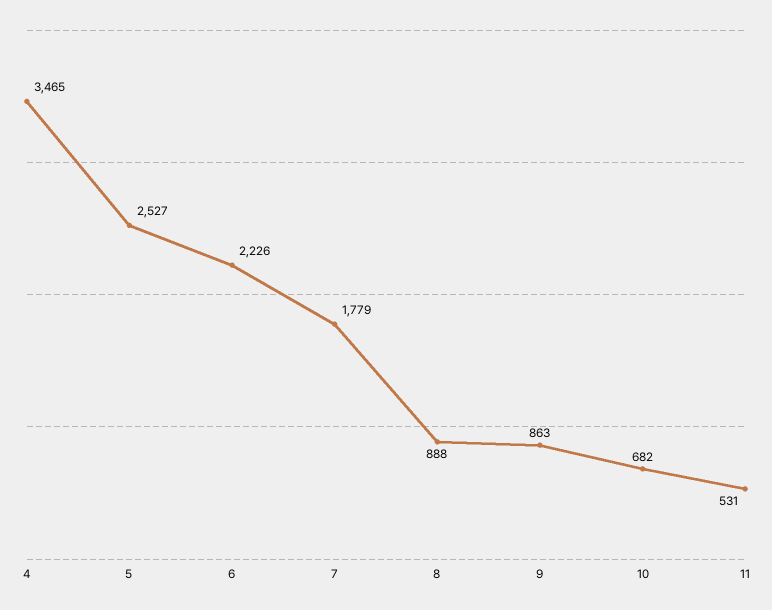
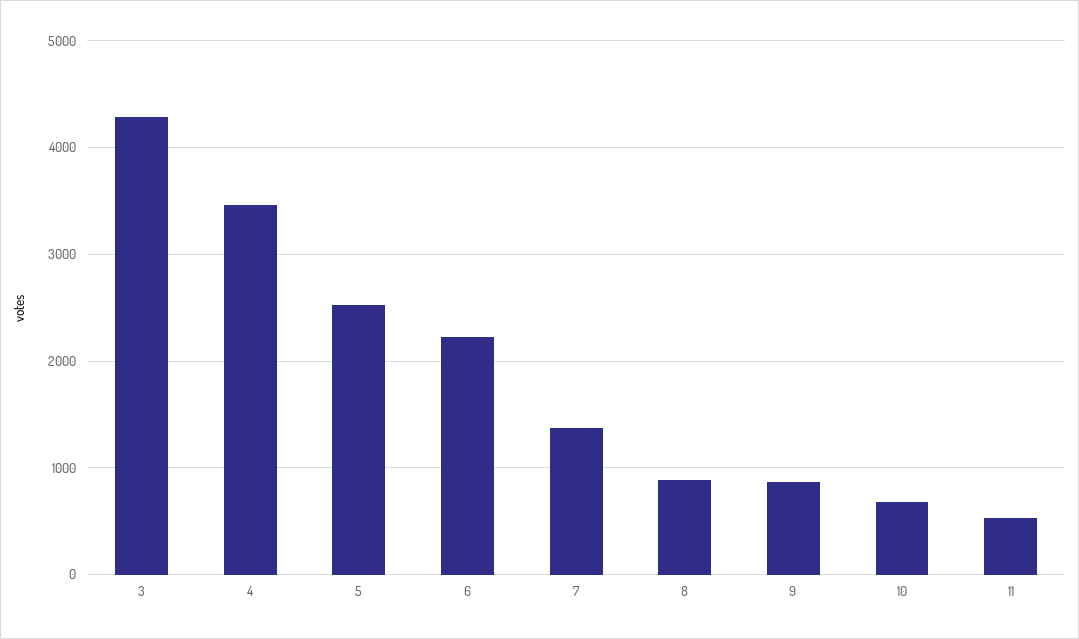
7: 1779 -> 1400
3: none -> 4300

